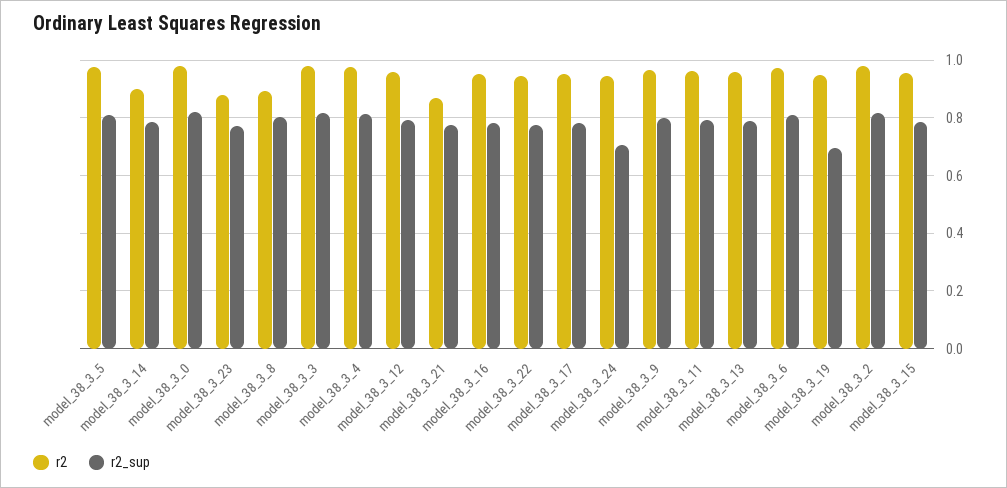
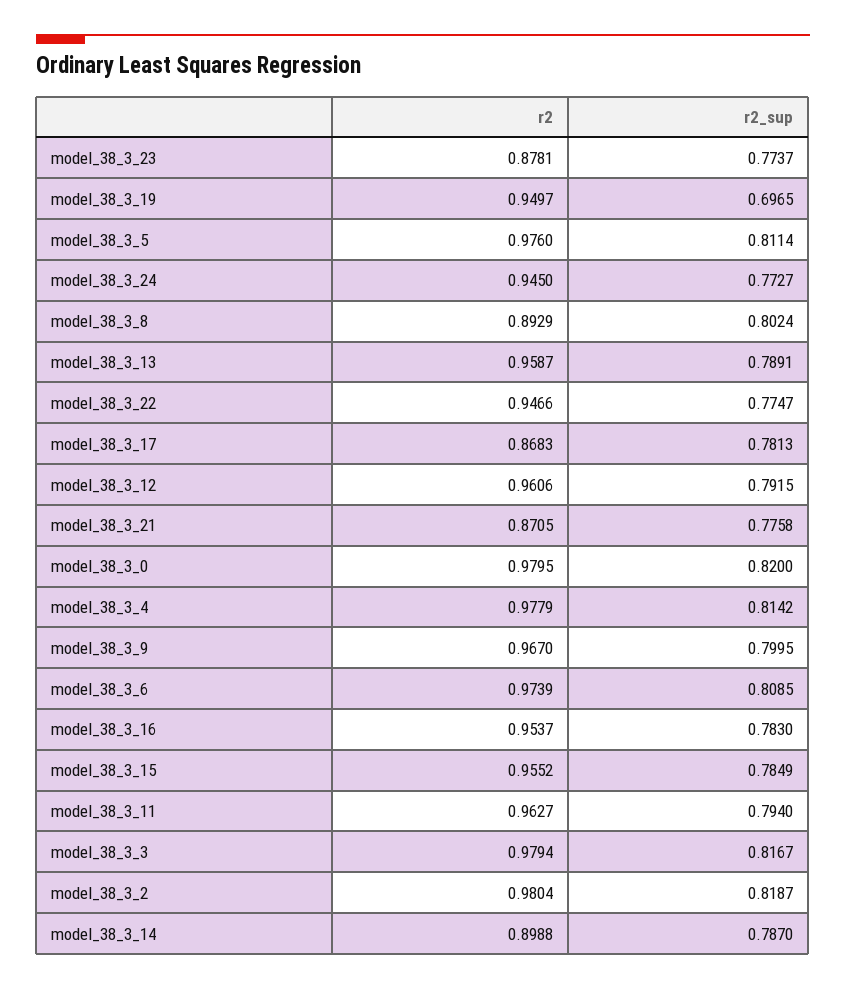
r2, model_38_3_17: 0.95 -> 0.8683
r2_sup, model_38_3_24: 0.7 -> 0.7727

